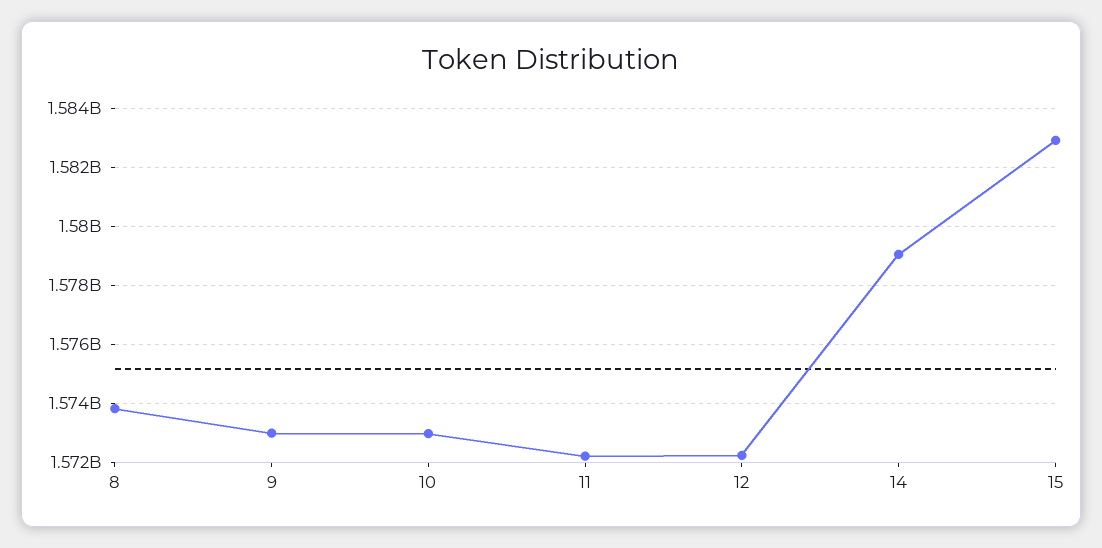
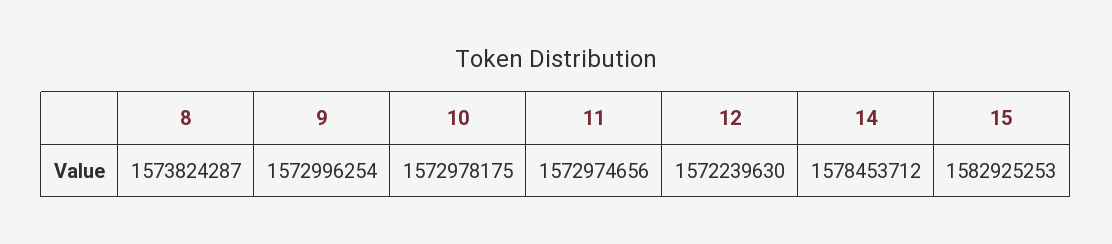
11: 1572250000 -> 1572974656
14: 1579000000 -> 1578453712

